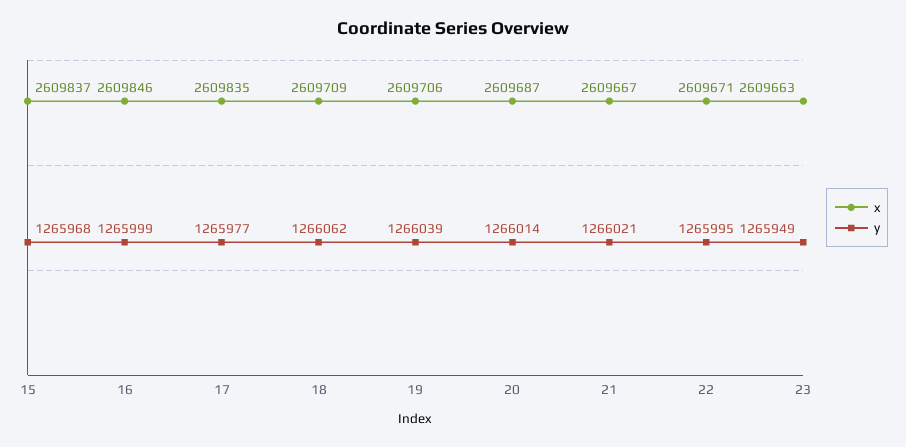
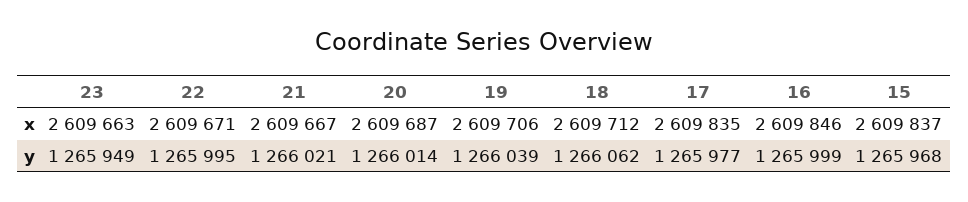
x, 18: 2609709 -> 2609712

